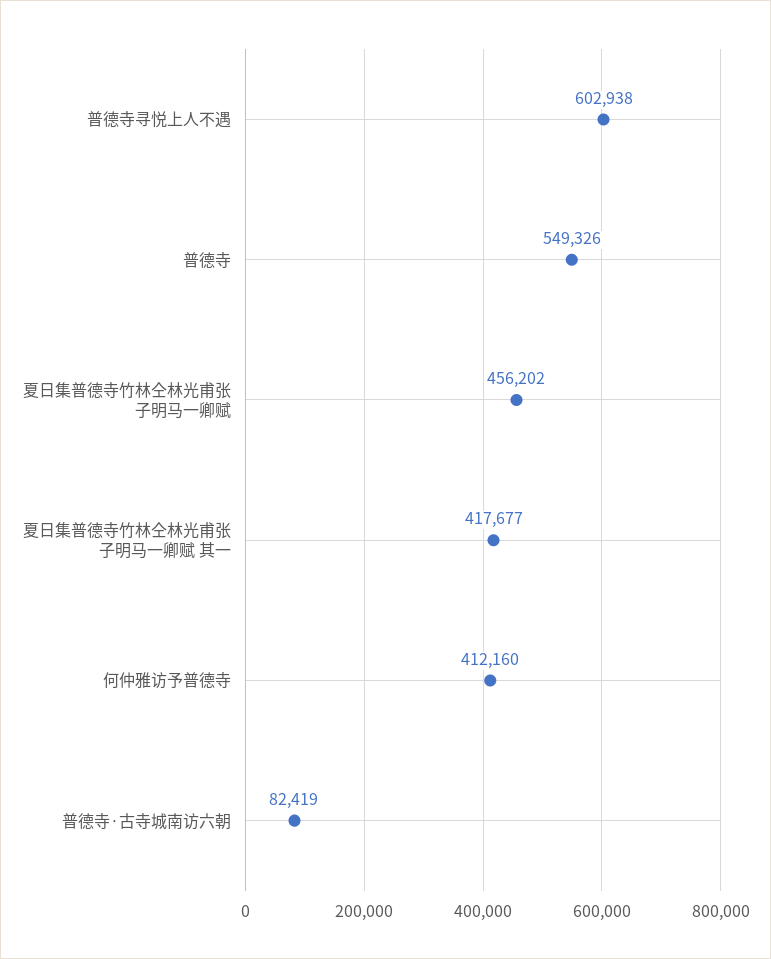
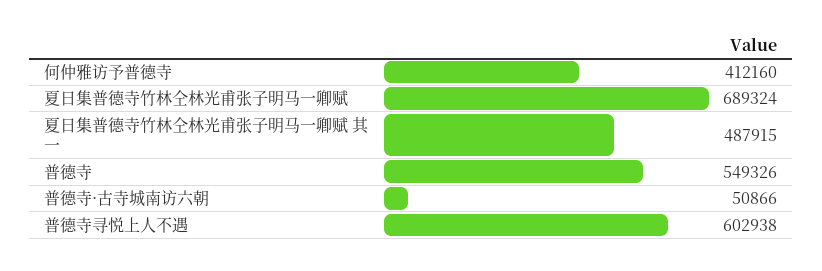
夏日集普德寺竹林仝林光甫张子明马一卿赋: 456202 -> 689324
夏日集普德寺竹林仝林光甫张子明马一卿赋 其一: 417677 -> 487915
普德寺·古寺城南访六朝: 82419 -> 50866

